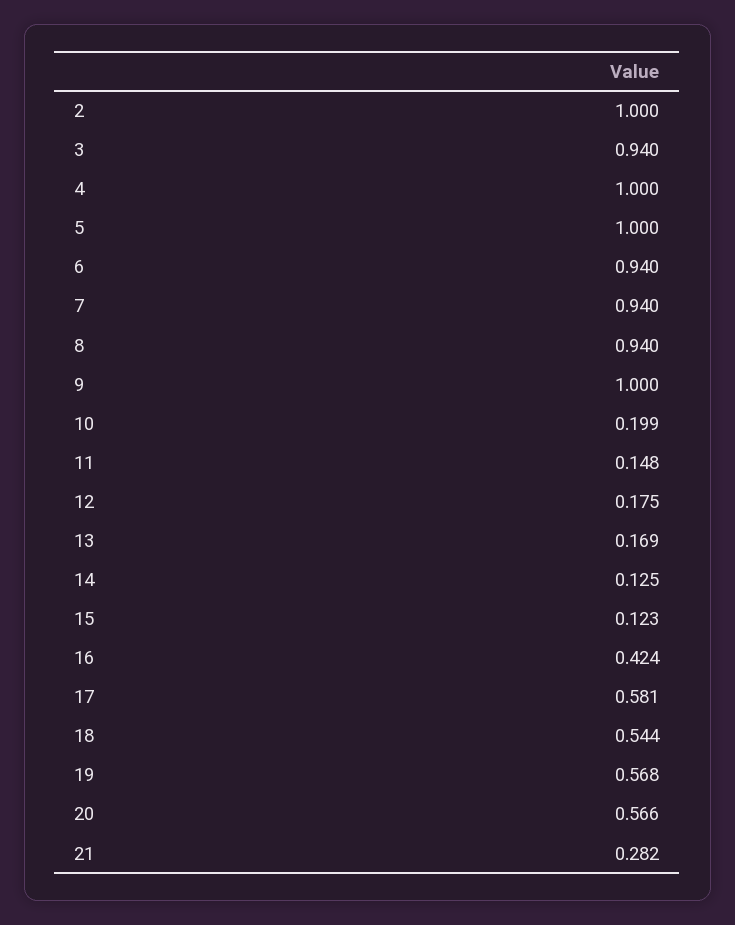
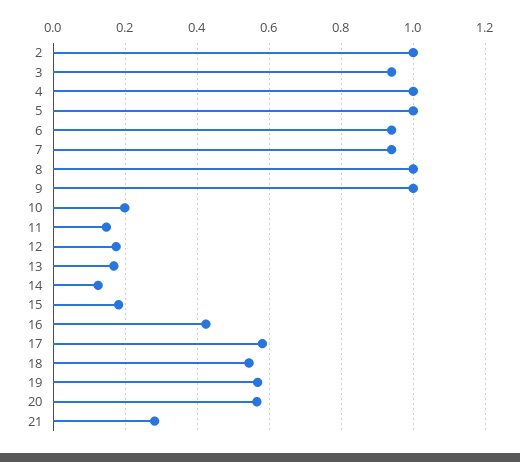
8: 0.94 -> 1
15: 0.123 -> 0.18

